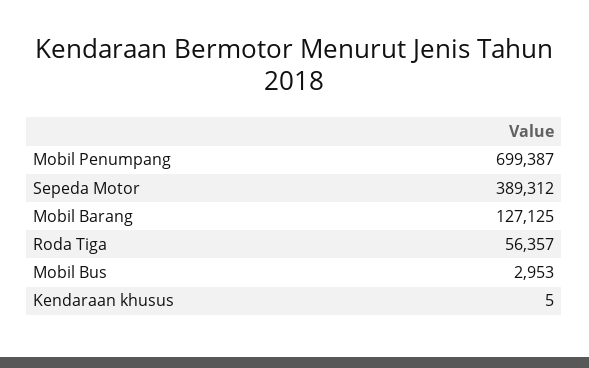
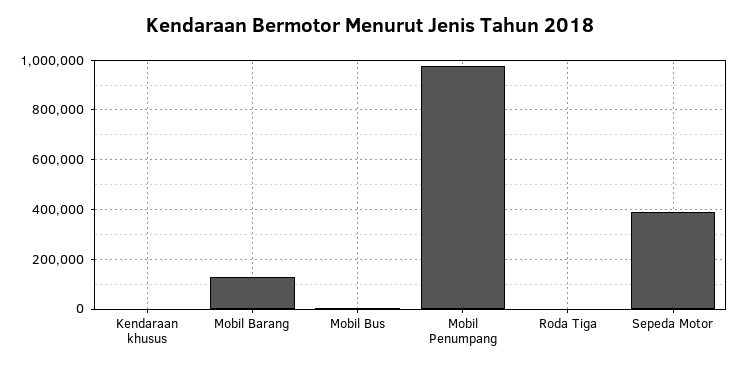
Mobil Penumpang: 699387 -> 975000
Roda Tiga: 56357 -> 0

